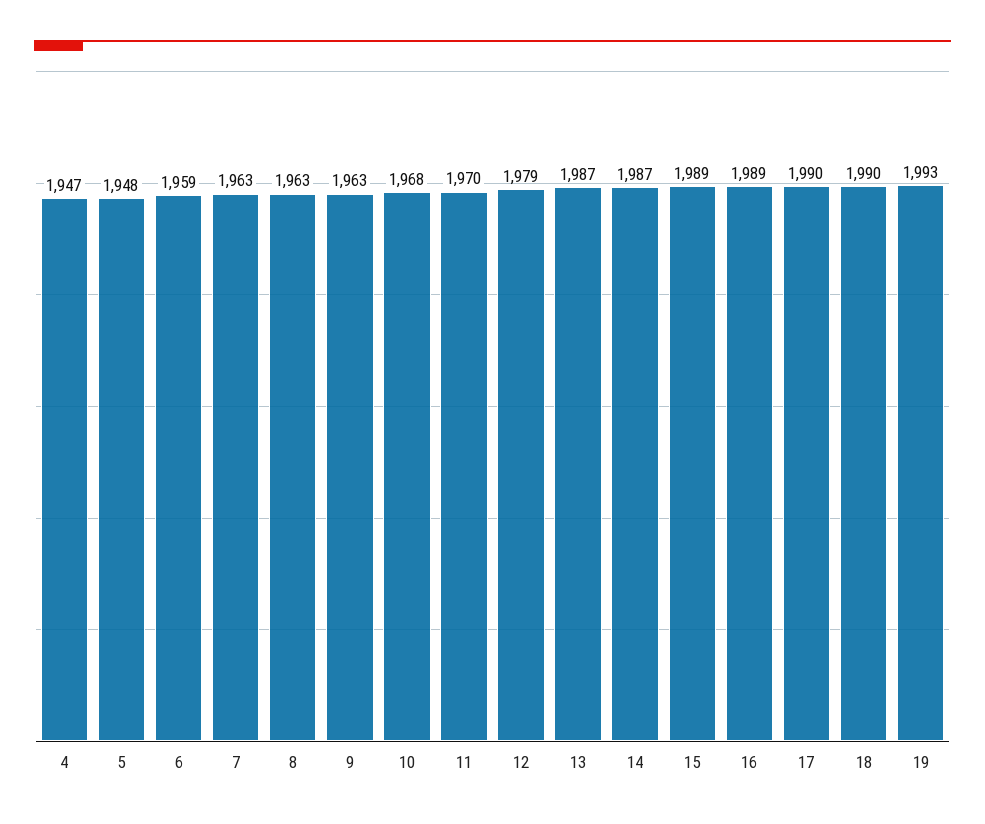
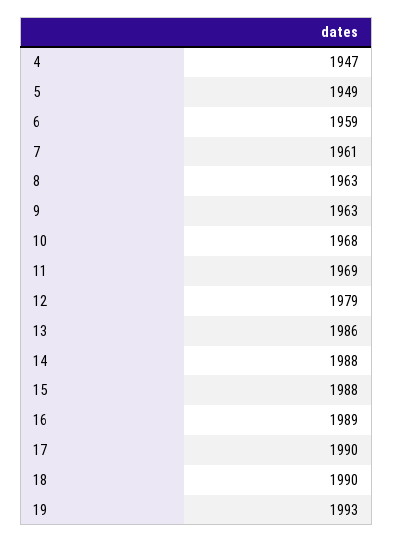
5: 1948 -> 1949
7: 1963 -> 1961
11: 1970 -> 1969
13: 1987 -> 1986
14: 1987 -> 1988
15: 1989 -> 1988

